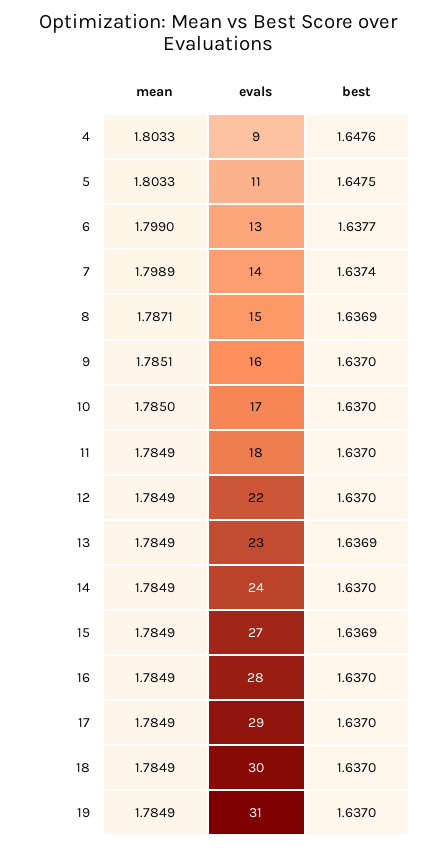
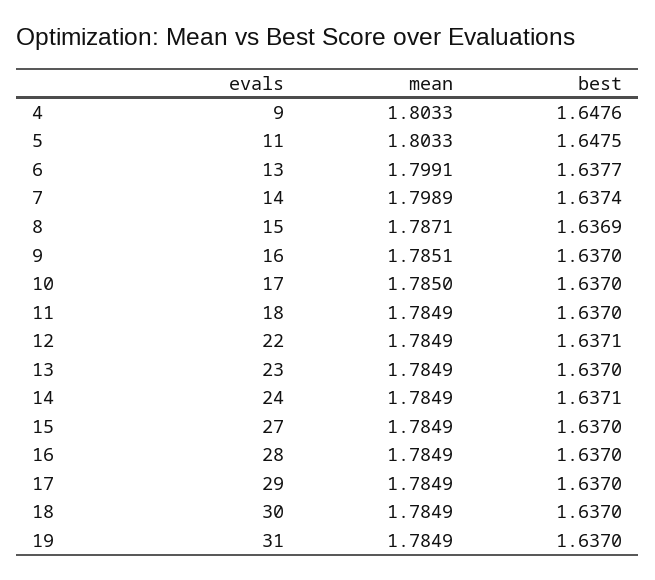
mean, 6: 1.799 -> 1.7991
best, 12: 1.637 -> 1.6371
best, 13: 1.6369 -> 1.637
best, 14: 1.637 -> 1.6371
best, 15: 1.6369 -> 1.637

